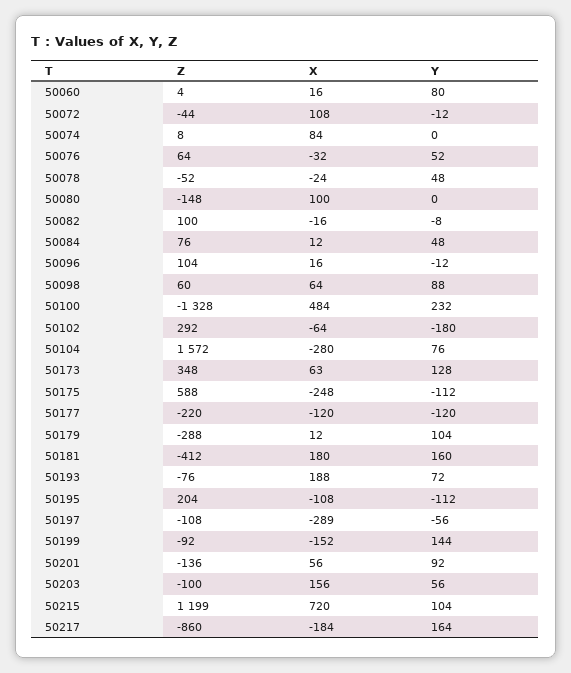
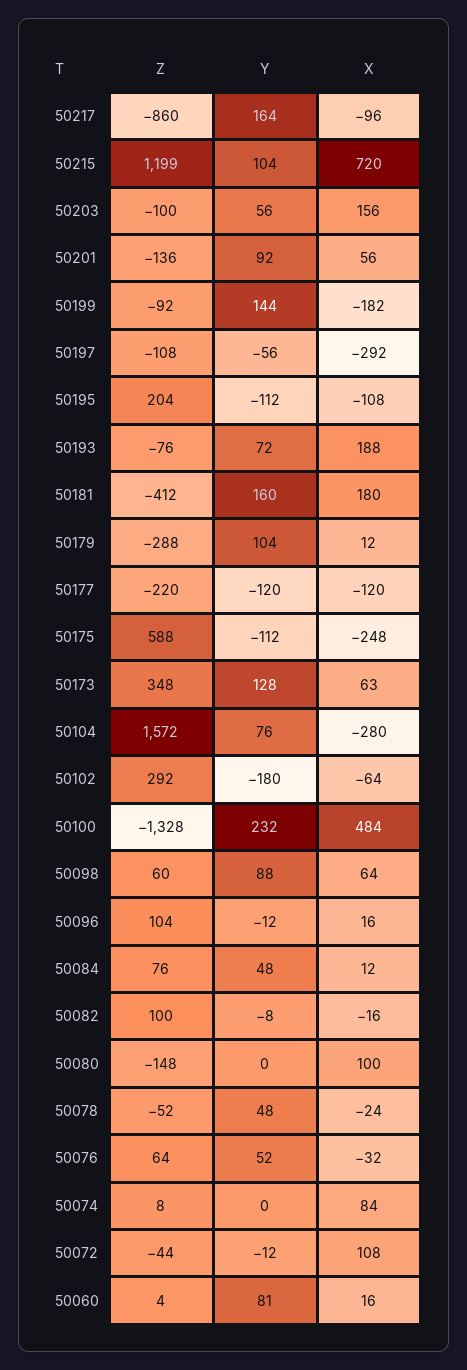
Y, 50060: 80 -> 81
X, 50197: -289 -> -292
X, 50199: -152 -> -182
X, 50217: -184 -> -96

